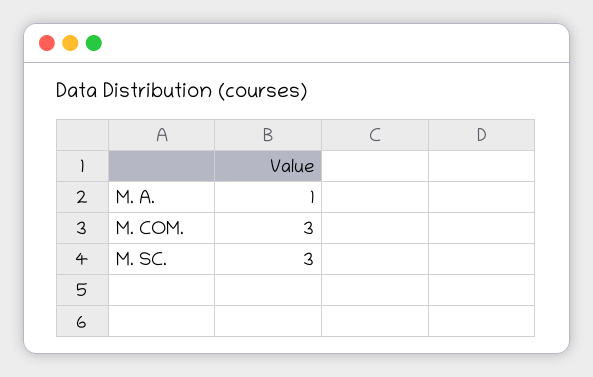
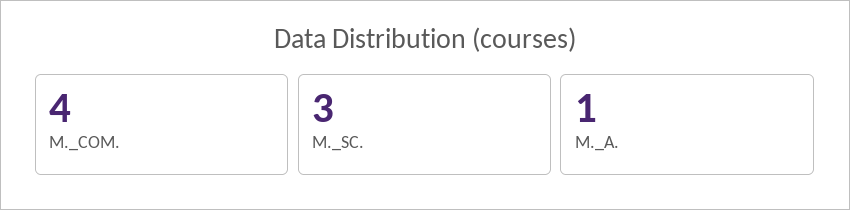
M. COM.: 3 -> 4

